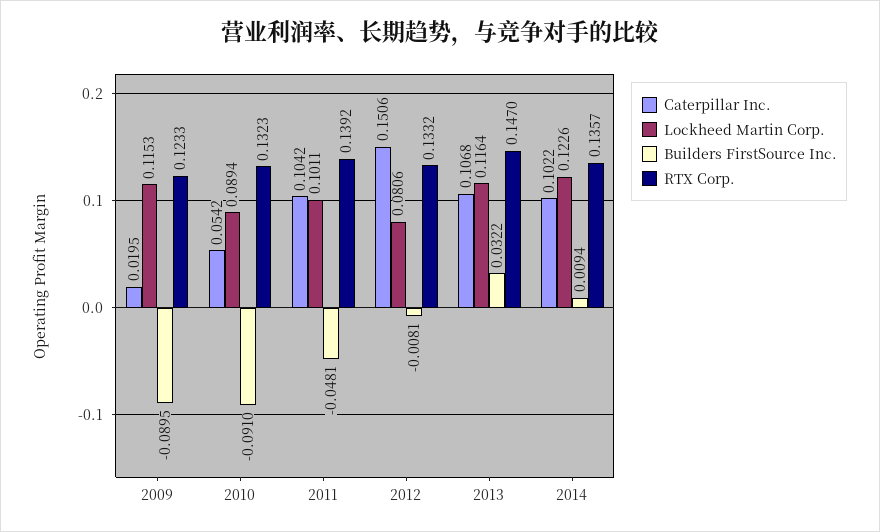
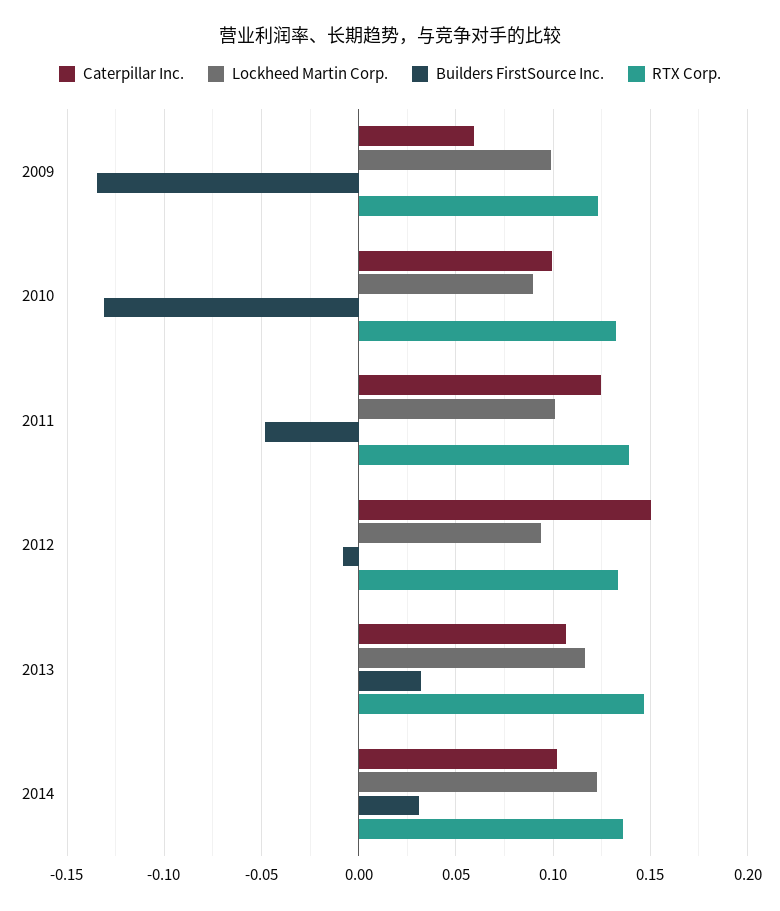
Caterpillar Inc., 2009: 0.0195 -> 0.06
Lockheed Martin Corp., 2009: 0.1153 -> 0.1
Builders FirstSource Inc., 2009: -0.0895 -> -0.135
Caterpillar Inc., 2010: 0.0542 -> 0.1
Builders FirstSource Inc., 2010: -0.091 -> -0.13
Caterpillar Inc., 2011: 0.1042 -> 0.125
Lockheed Martin Corp., 2012: 0.0806 -> 0.095
Builders FirstSource Inc., 2014: 0.0094 -> 0.03

